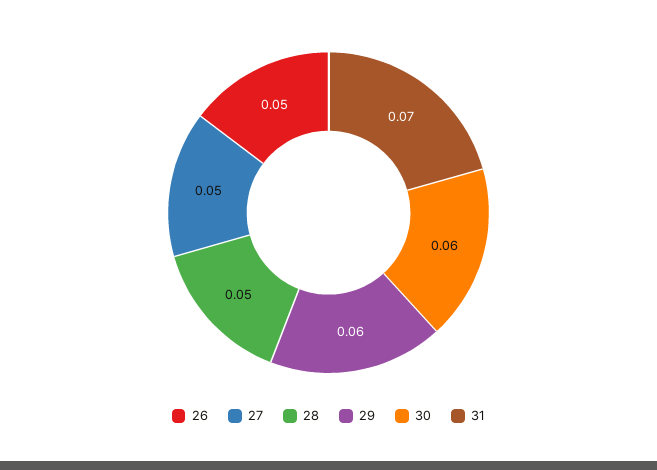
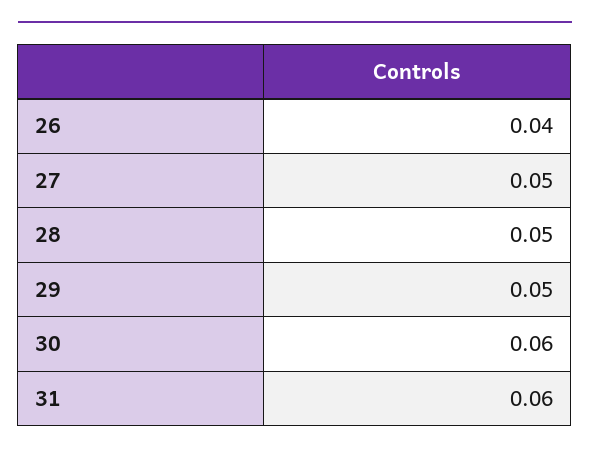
26: 0.05 -> 0.04
29: 0.06 -> 0.05
31: 0.07 -> 0.06

